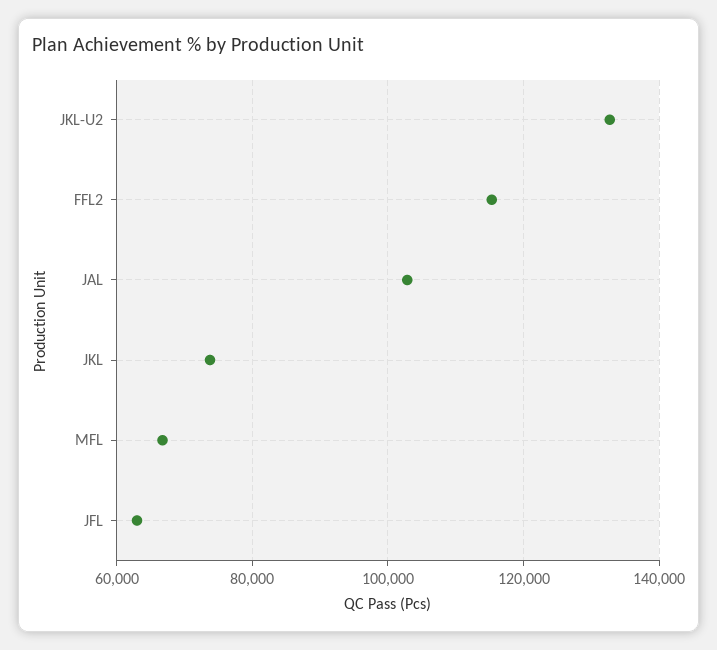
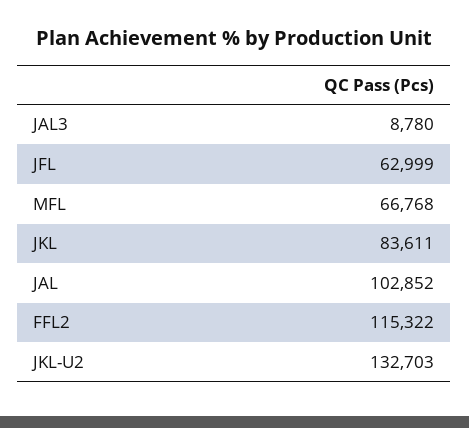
JKL: 74000 -> 83611
JAL3: none -> 8780

